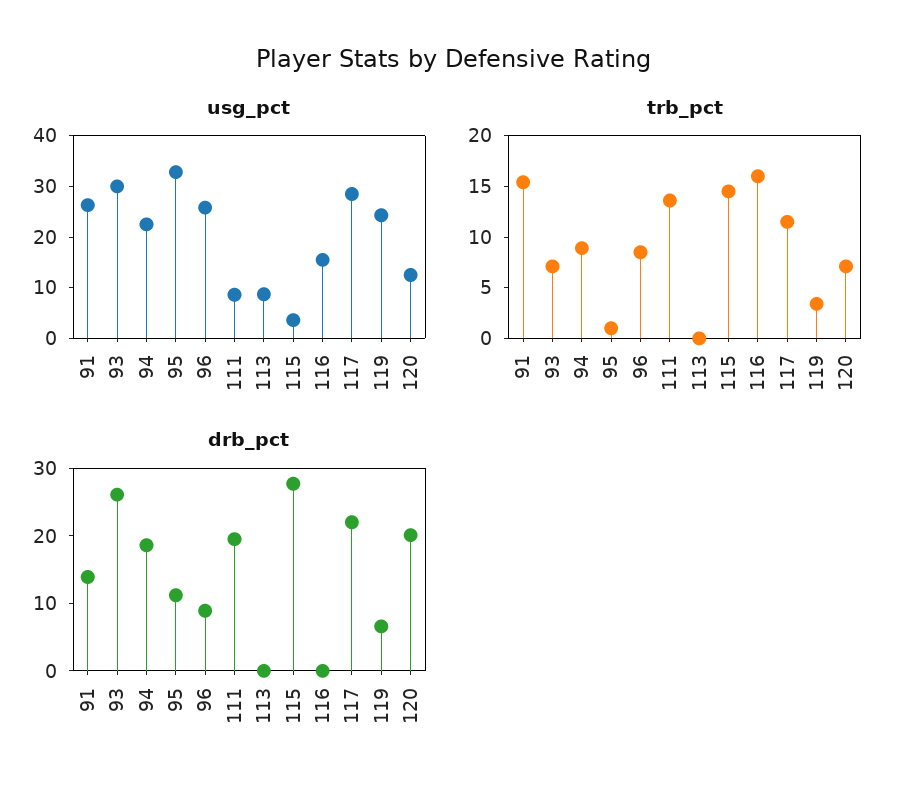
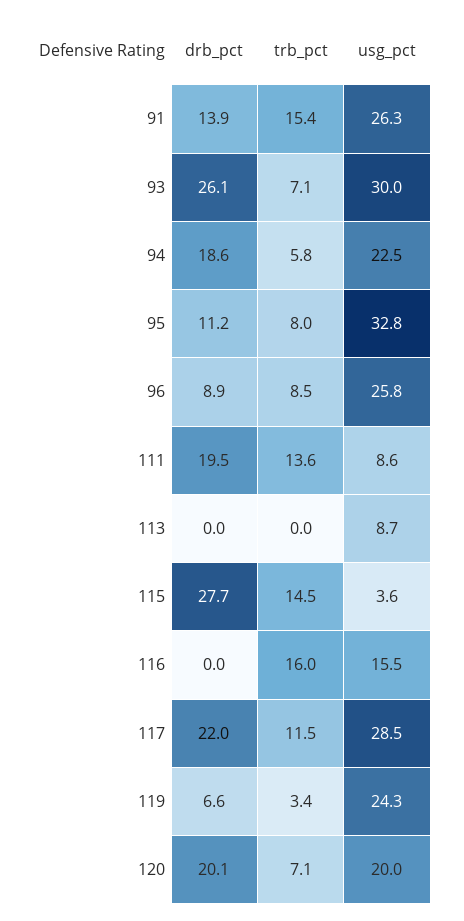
usg_pct, 120: 12 -> 20
trb_pct, 94: 9 -> 5.8
trb_pct, 95: 1 -> 8

